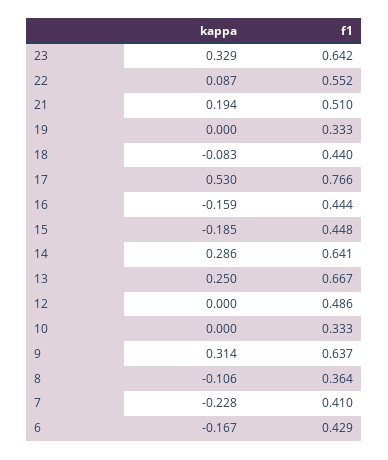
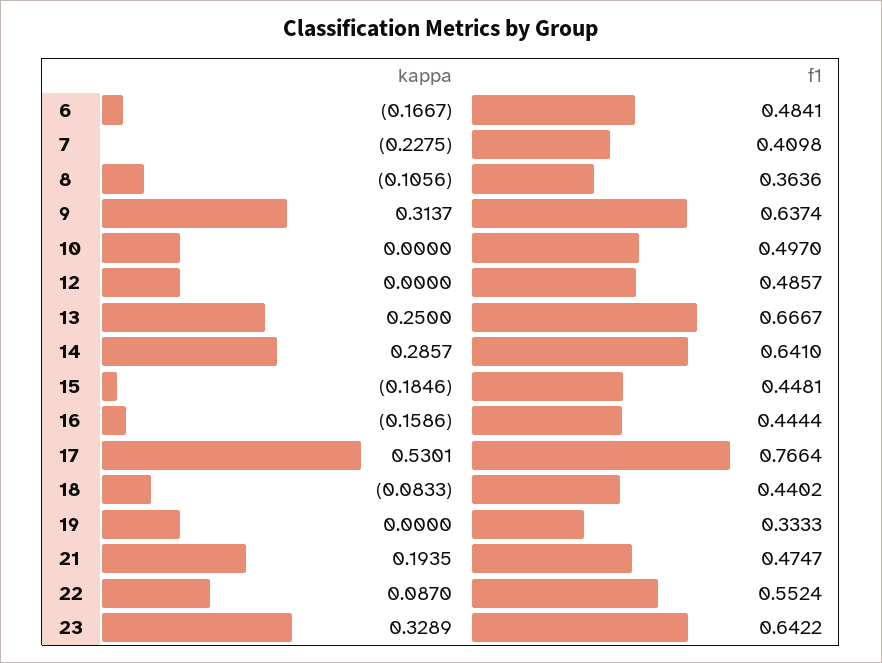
f1, 21: 0.51 -> 0.4747
f1, 10: 0.333 -> 0.497
f1, 6: 0.429 -> 0.4841

